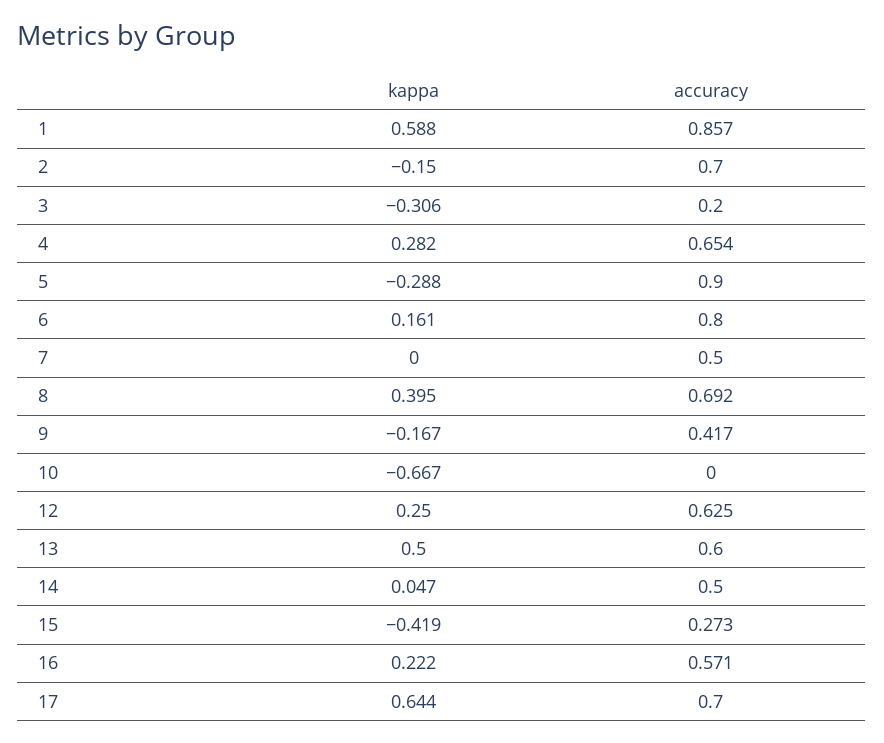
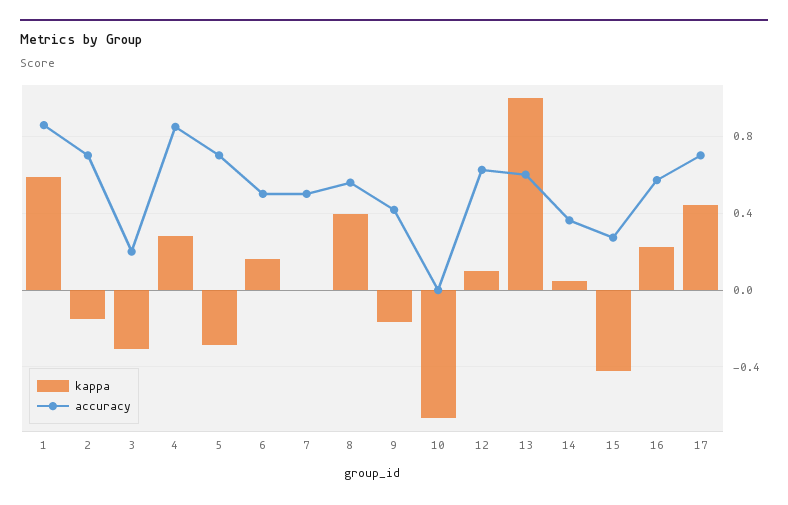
accuracy, 4: 0.654 -> 0.85
accuracy, 5: 0.9 -> 0.7
accuracy, 6: 0.8 -> 0.5
accuracy, 8: 0.692 -> 0.55
kappa, 12: 0.25 -> 0.1
kappa, 13: 0.5 -> 1
accuracy, 14: 0.5 -> 0.35
kappa, 17: 0.644 -> 0.45

